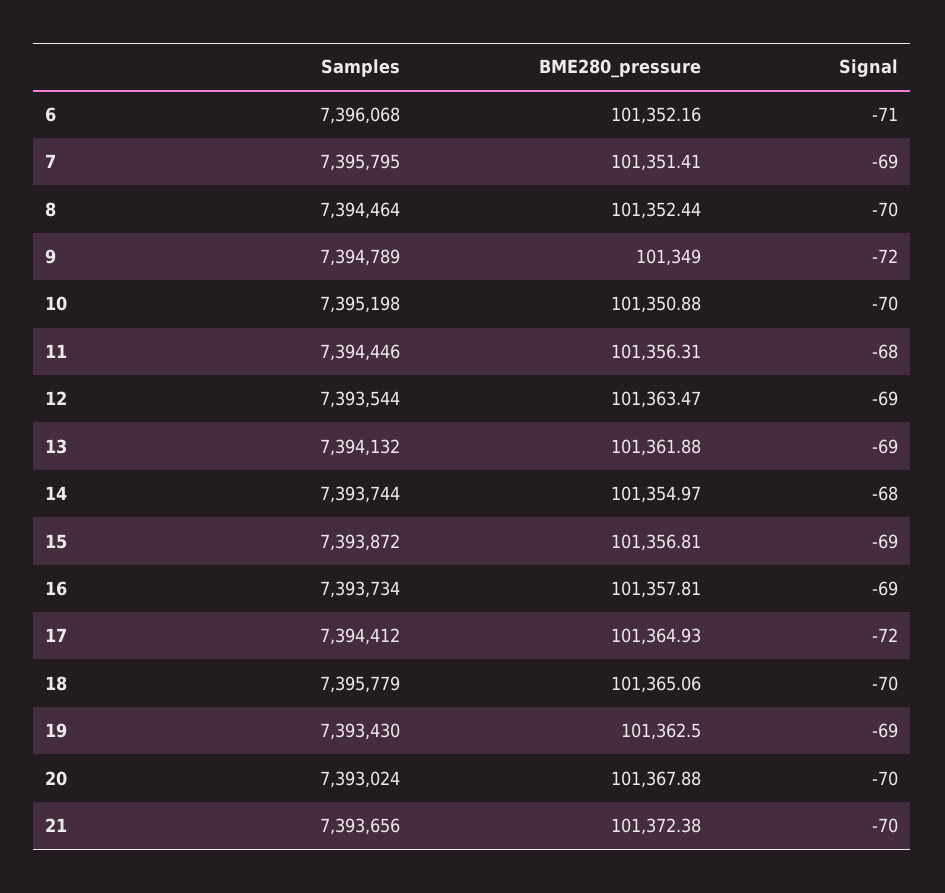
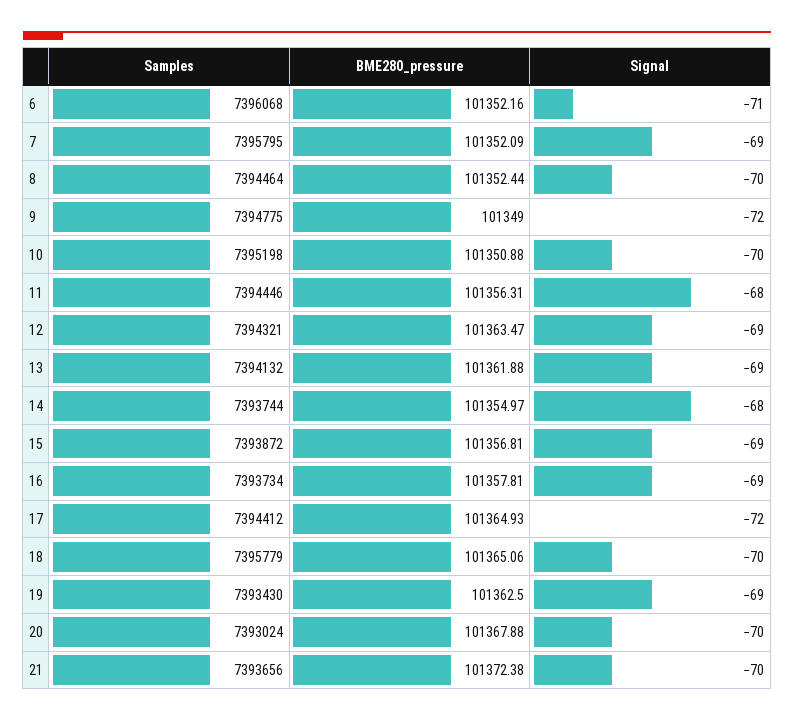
BME280_pressure, 7: 101351.41 -> 101352.09
Samples, 9: 7394789 -> 7394775
Samples, 12: 7393544 -> 7394321

